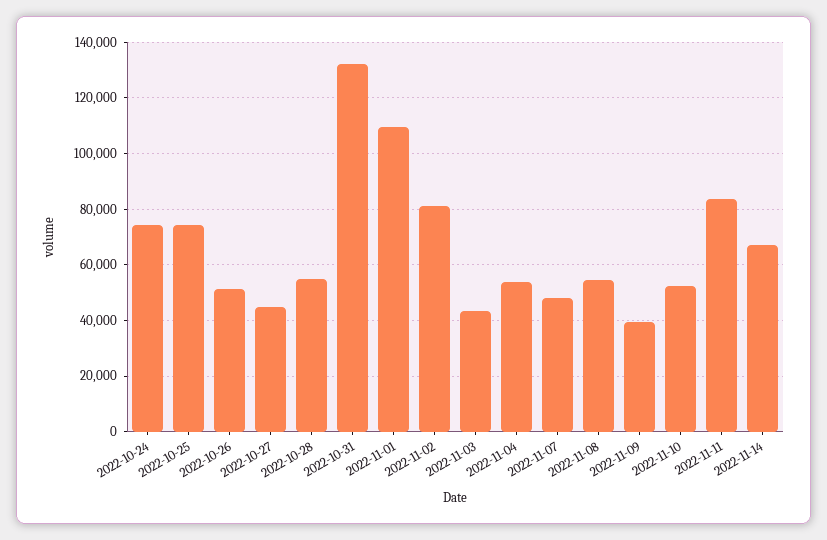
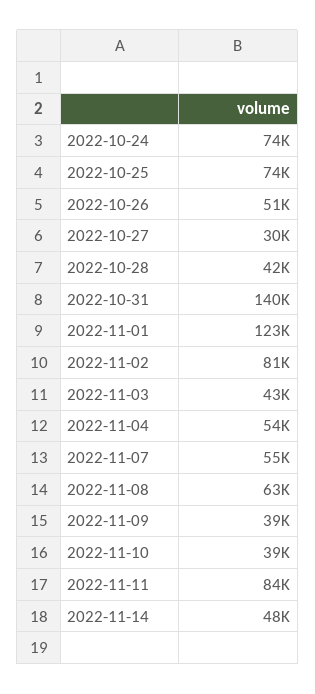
2022-10-27: 45000 -> 30000
2022-10-28: 55000 -> 42000
2022-10-31: 132500 -> 140000
2022-11-01: 110000 -> 123000
2022-11-07: 47500 -> 55000
2022-11-08: 55000 -> 63000
2022-11-10: 52500 -> 39000
2022-11-14: 67500 -> 48000

